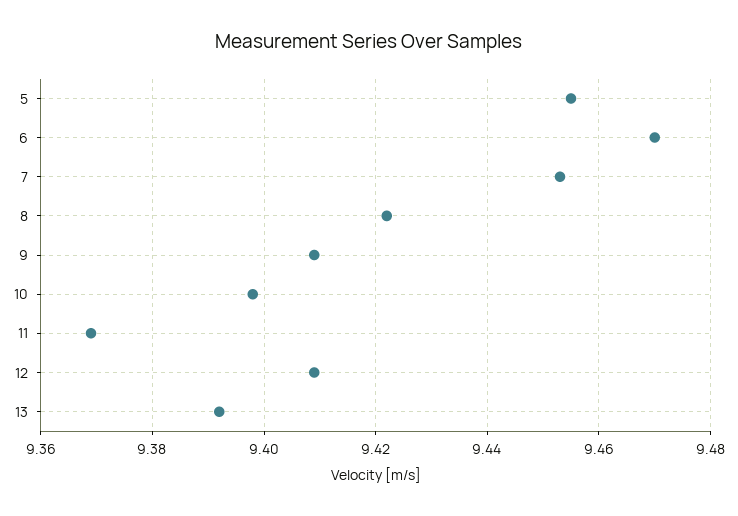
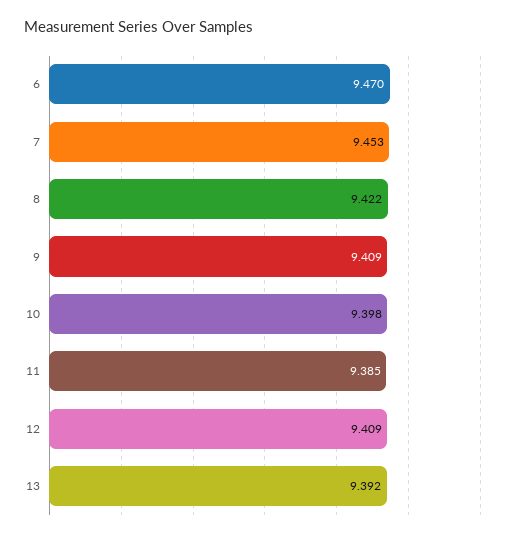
5: 9.455 -> none
11: 9.37 -> 9.385

